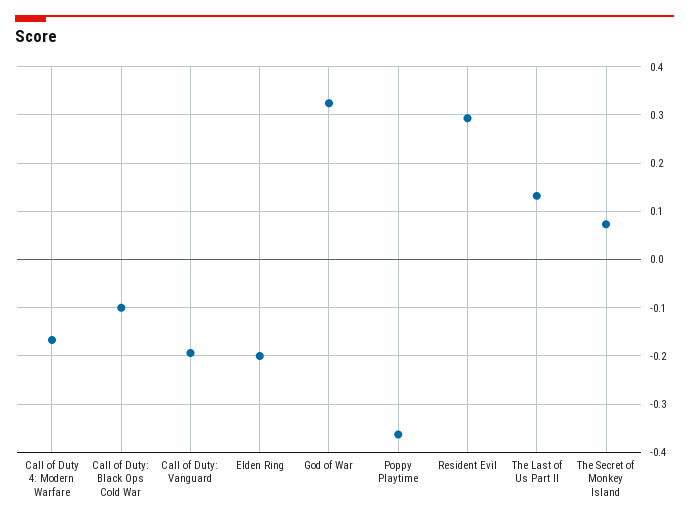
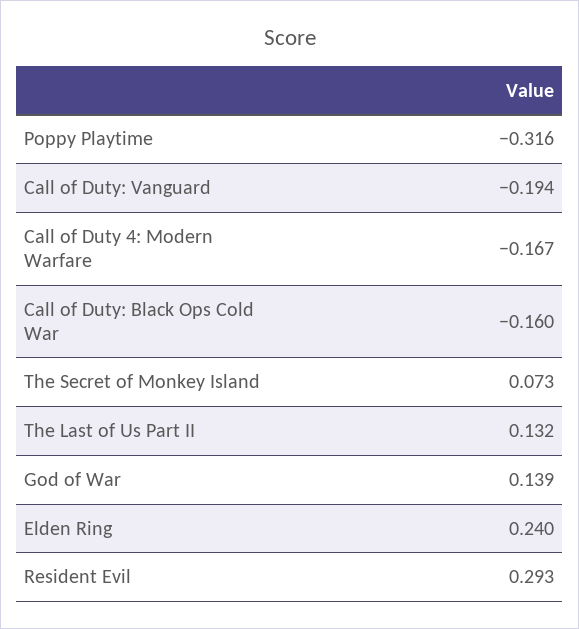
Call of Duty: Black Ops Cold War: -0.1 -> -0.16
Elden Ring: -0.2 -> 0.24
God of War: 0.32 -> 0.139
Poppy Playtime: -0.36 -> -0.316

